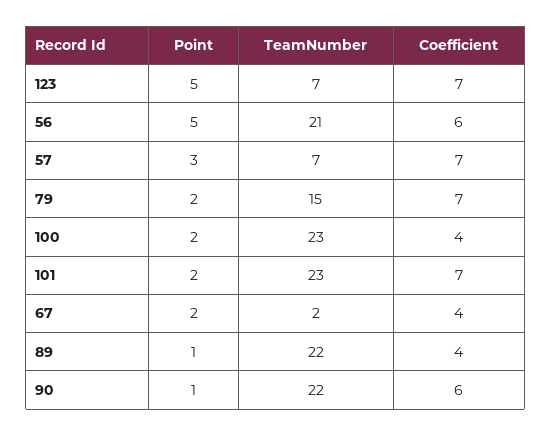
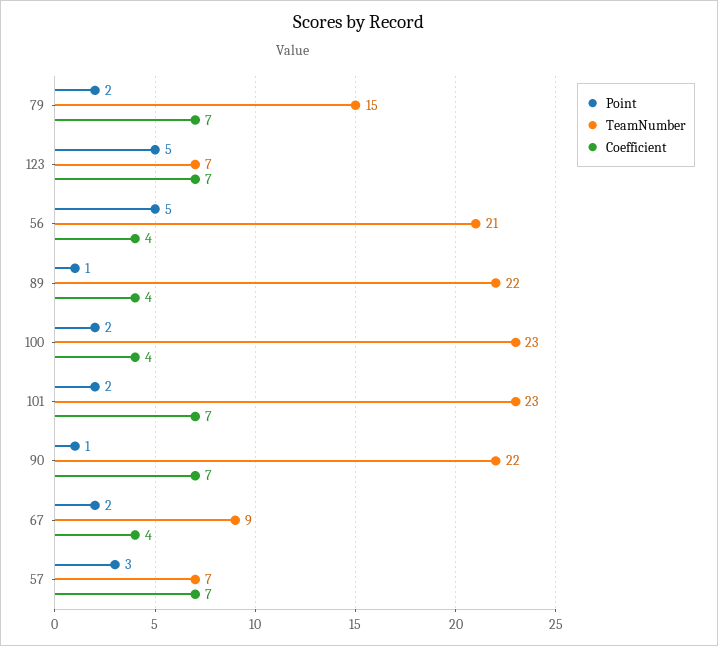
Coefficient, 56: 6 -> 4
TeamNumber, 67: 2 -> 9
Coefficient, 90: 6 -> 7

